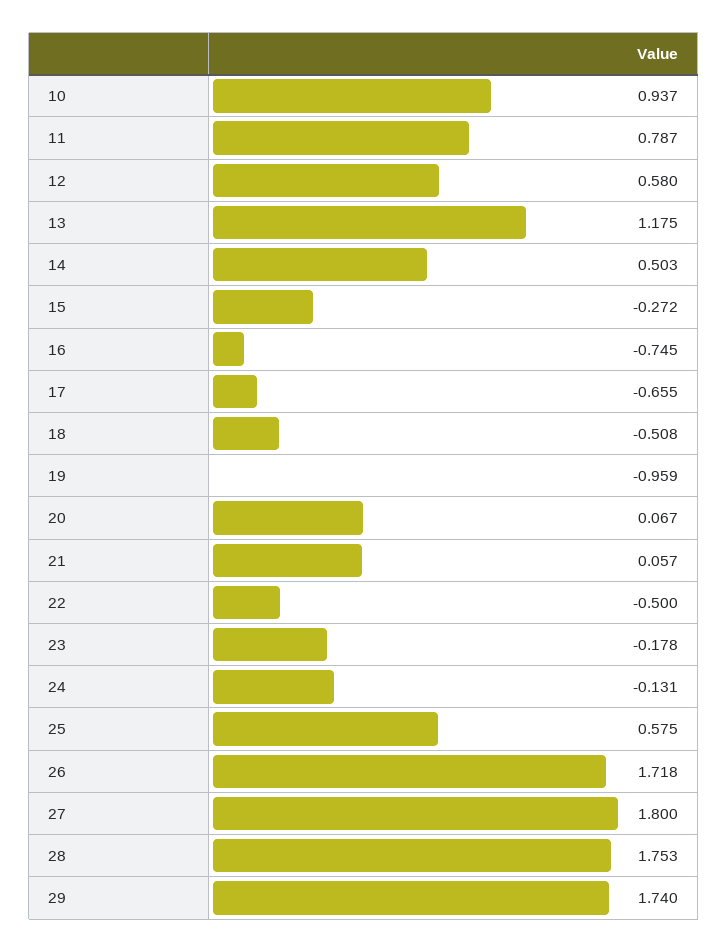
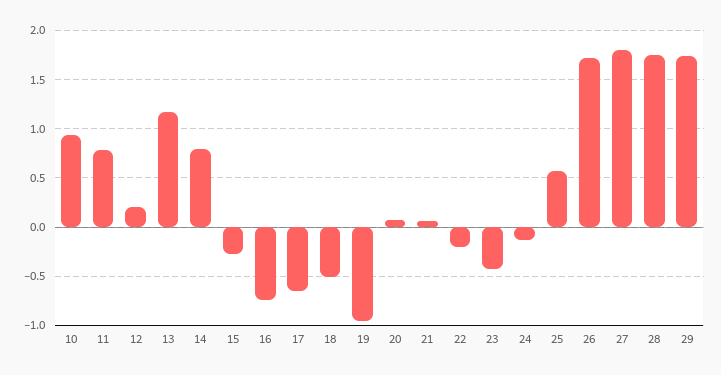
12: 0.58 -> 0.2
14: 0.503 -> 0.8
22: -0.5 -> -0.2
23: -0.178 -> -0.4

